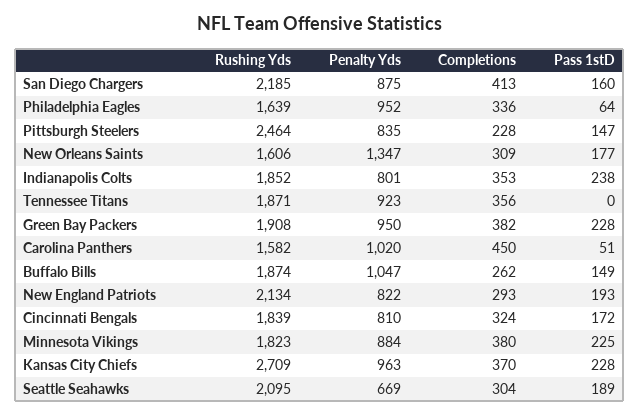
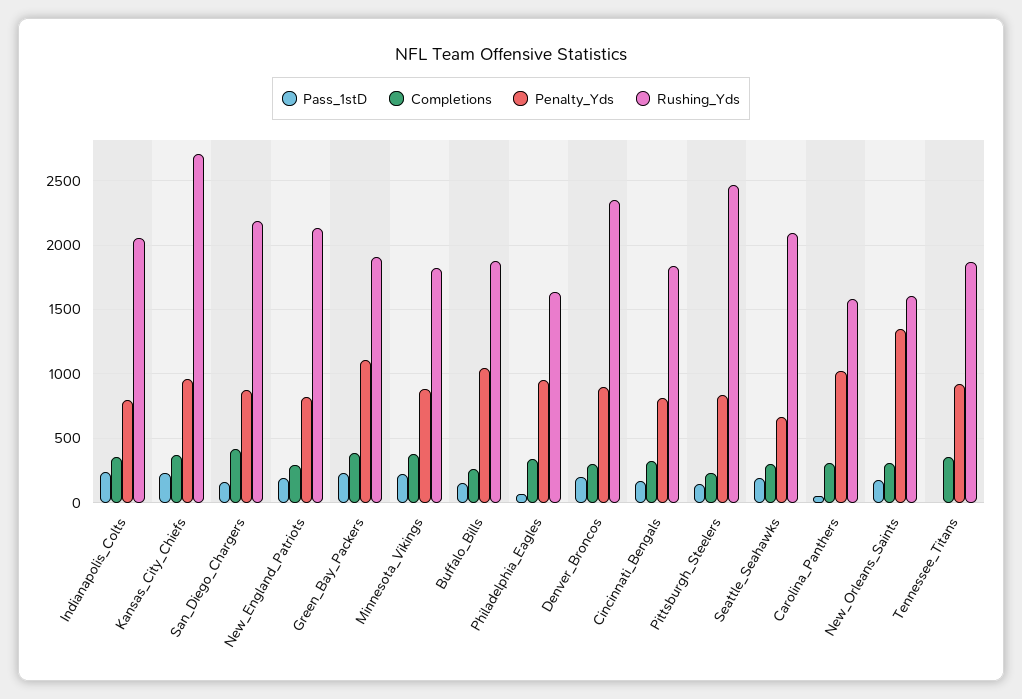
Rushing Yds, Indianapolis Colts: 1852 -> 2050
Penalty Yds, Green Bay Packers: 950 -> 1100
Completions, Carolina Panthers: 450 -> 300
Pass 1stD, Denver_Broncos: none -> 200
Completions, Denver_Broncos: none -> 300
Penalty Yds, Denver_Broncos: none -> 900
Rushing Yds, Denver_Broncos: none -> 2350

